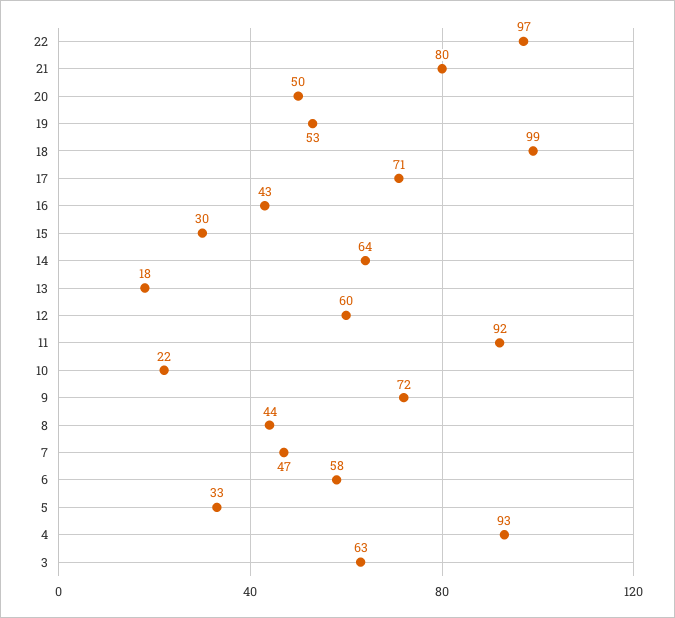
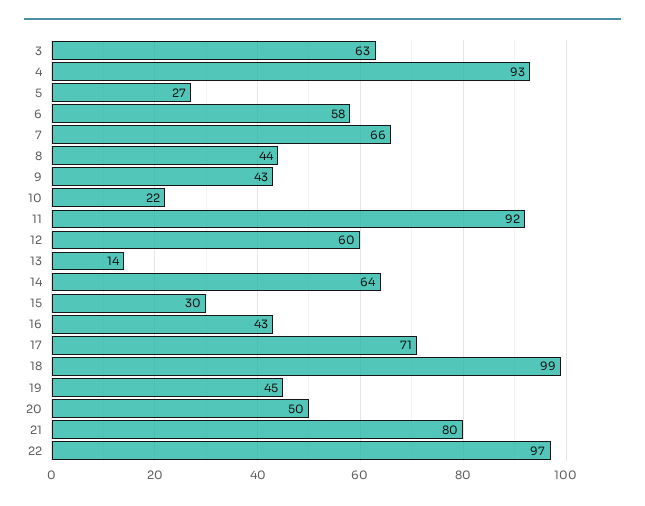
19: 53 -> 45
13: 18 -> 14
9: 72 -> 43
7: 47 -> 66
5: 33 -> 27

